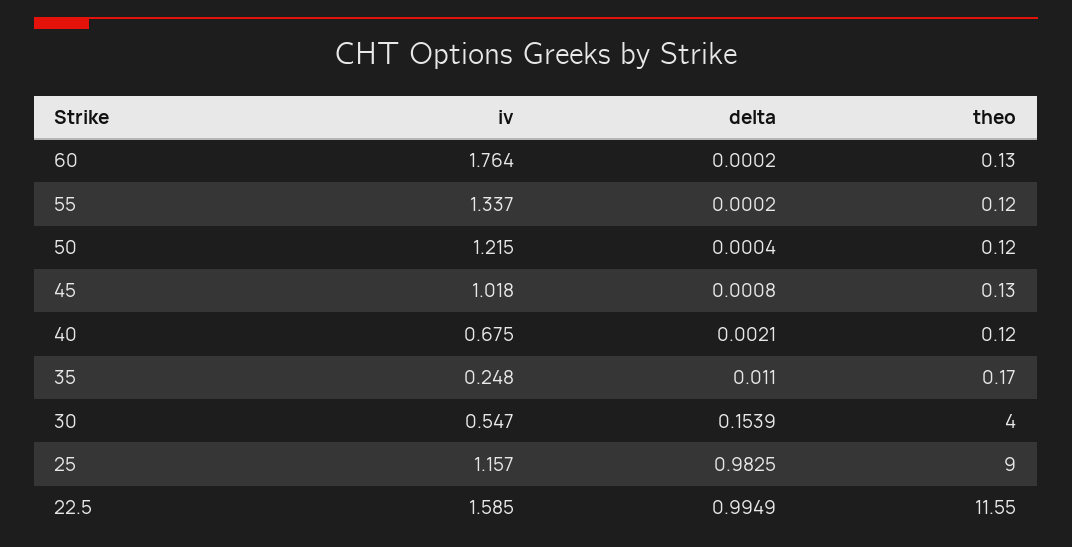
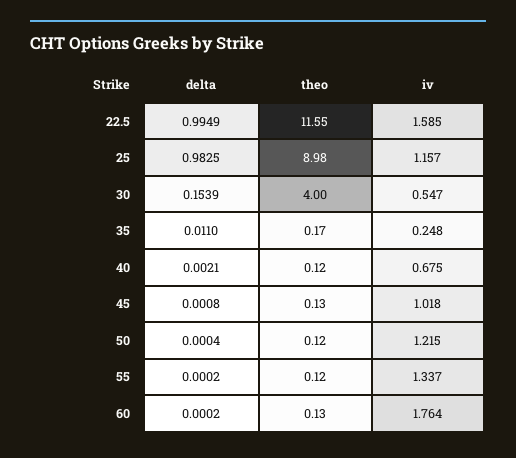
theo, 25: 9 -> 8.98

